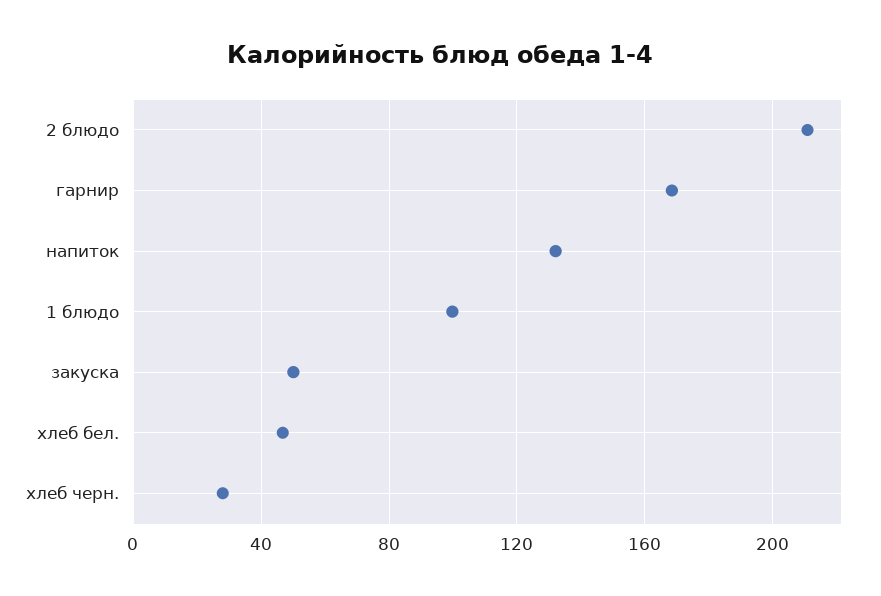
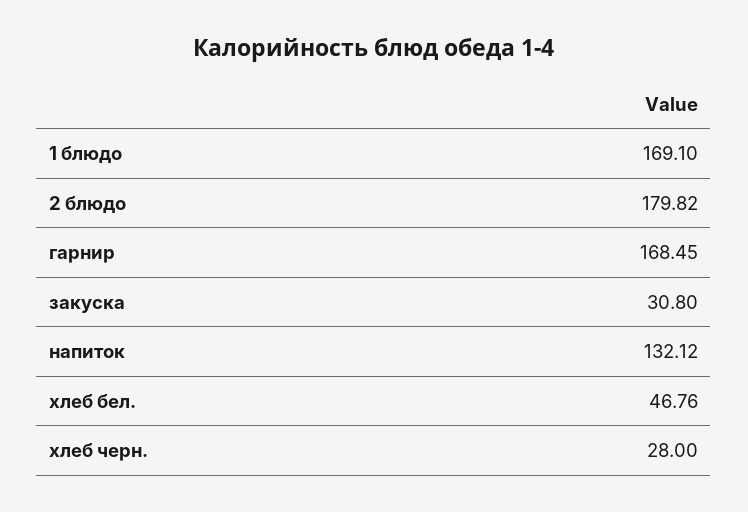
2 блюдо: 210 -> 179.82
1 блюдо: 100 -> 169.1
закуска: 50 -> 30.8

